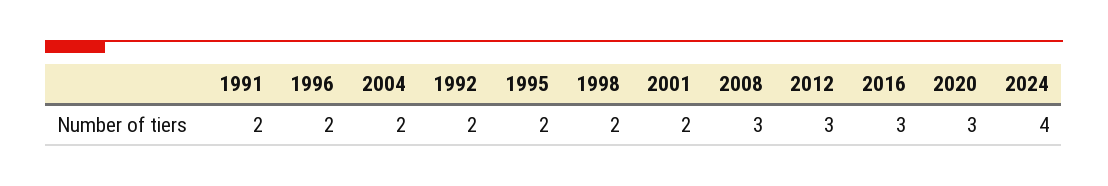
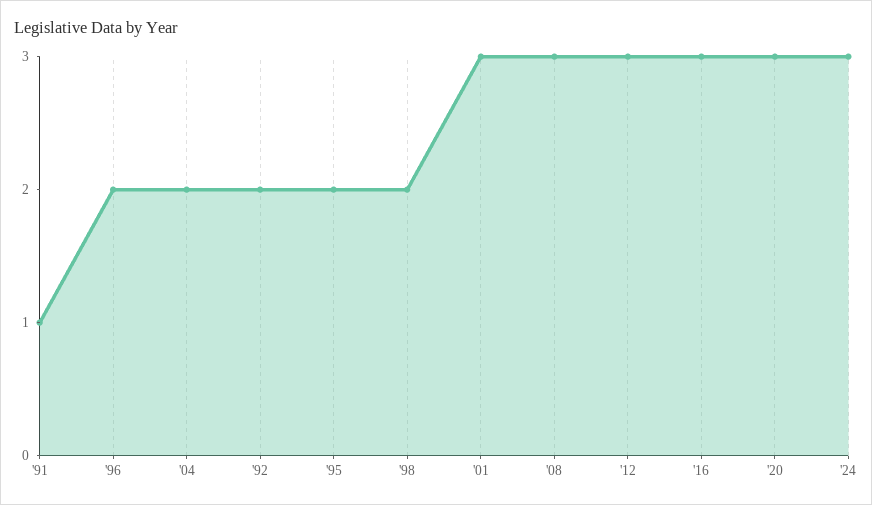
1991: 2 -> 1
2001: 2 -> 3
2024: 4 -> 3

